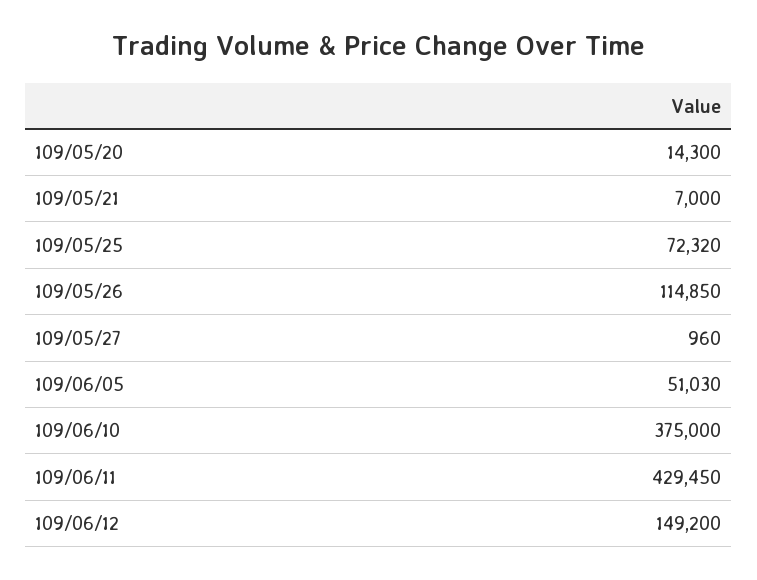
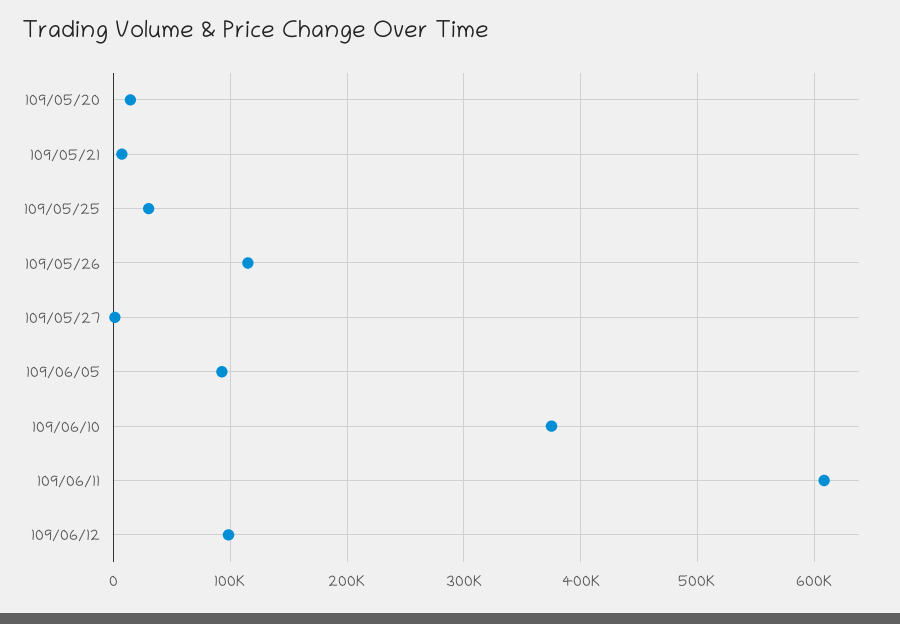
109/05/25: 72320 -> 30000
109/06/05: 51030 -> 90000
109/06/11: 429450 -> 610000
109/06/12: 149200 -> 100000

